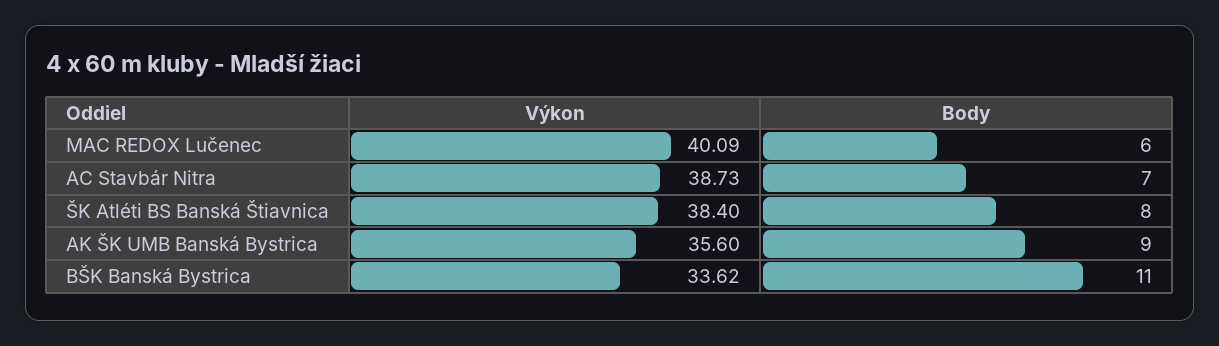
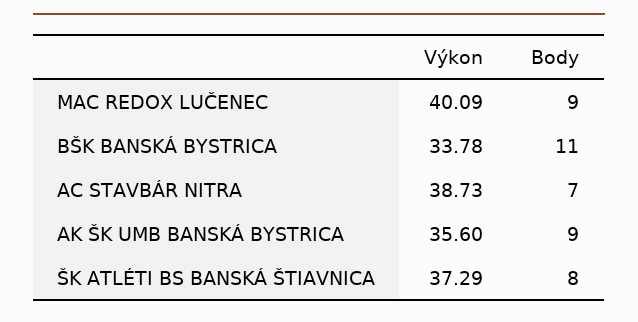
Body, MAC REDOX Lučenec: 6 -> 9
Výkon, ŠK Atléti BS Banská Štiavnica: 38.4 -> 37.29
Výkon, BŠK Banská Bystrica: 33.62 -> 33.78

